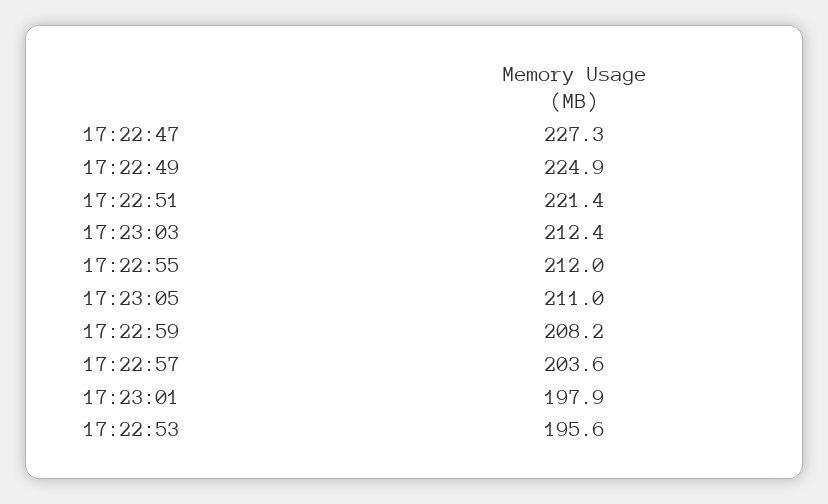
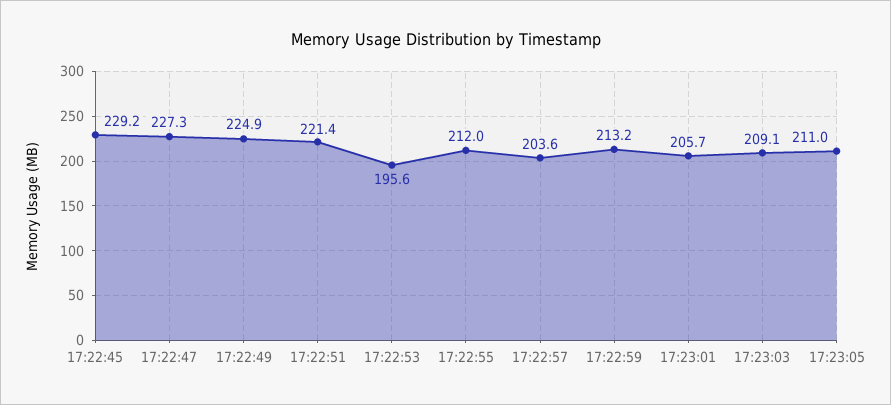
17:23:03: 212.4 -> 209.1
17:22:59: 208.2 -> 213.2
17:23:01: 197.9 -> 205.7
17:22:45: none -> 229.2

